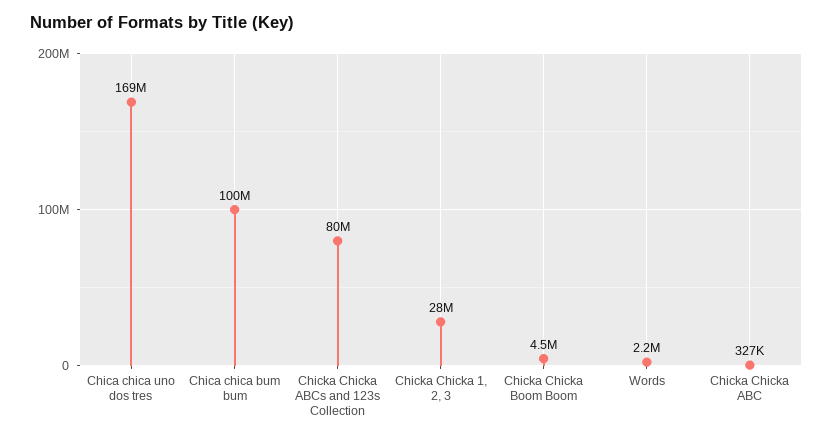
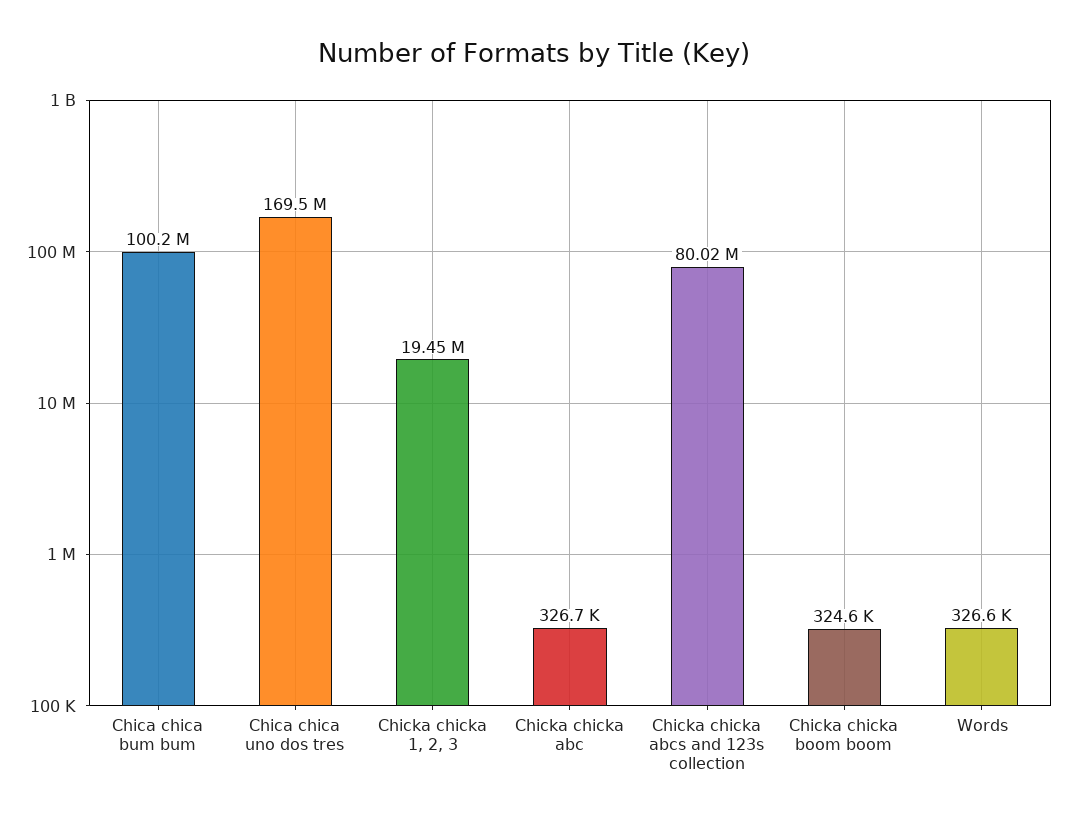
Chicka Chicka 1, 2, 3: 28000000 -> 19450000
Chicka Chicka Boom Boom: 4500000 -> 324600
Words: 2200000 -> 326600

